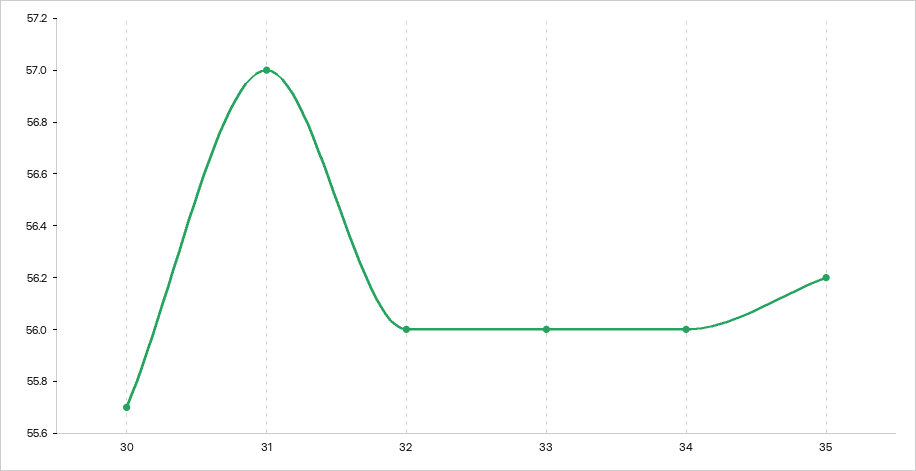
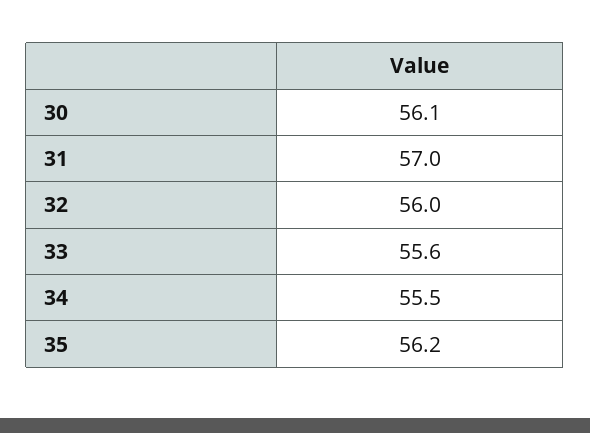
30: 55.7 -> 56.1
33: 56 -> 55.6
34: 56 -> 55.5

